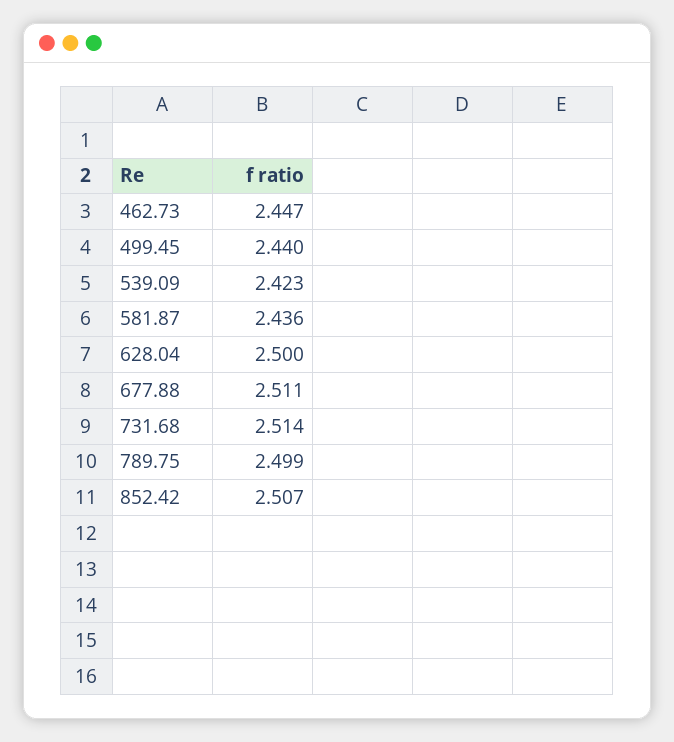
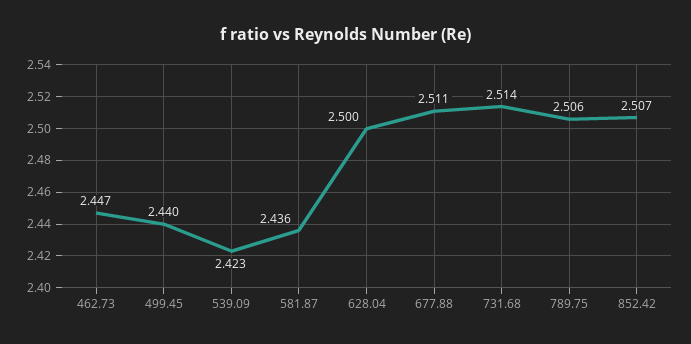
789.75: 2.499 -> 2.506

